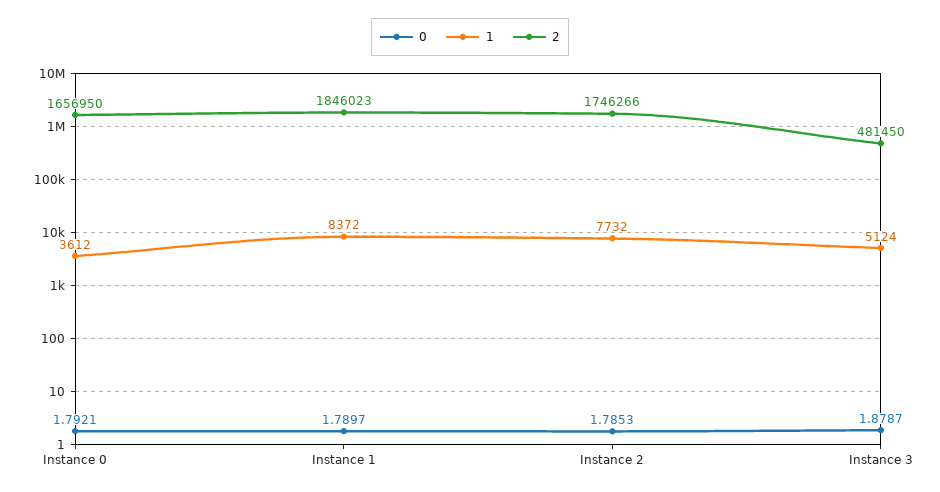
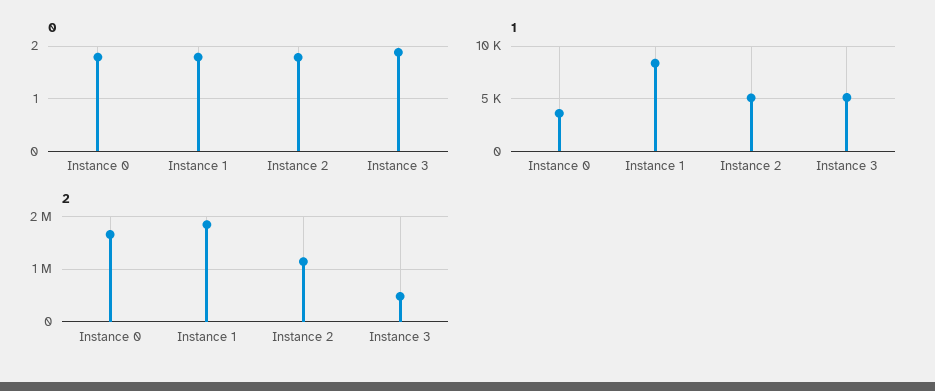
1, Instance 2: 7732 -> 5000
2, Instance 2: 1746266 -> 1200000

